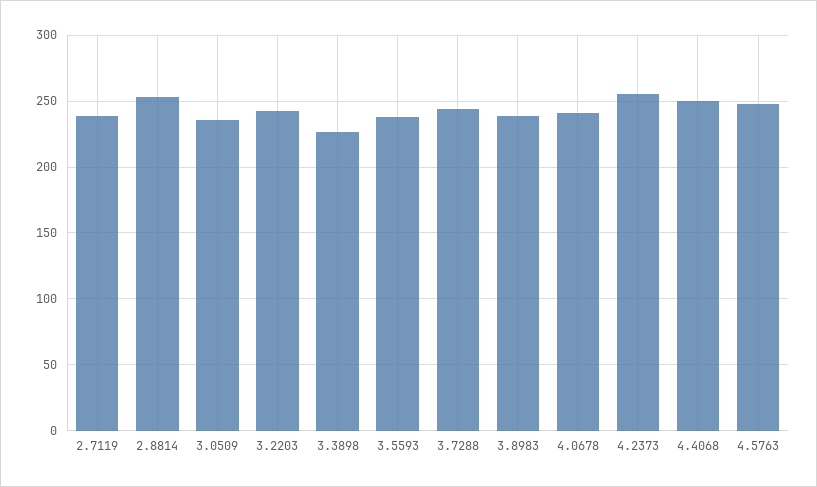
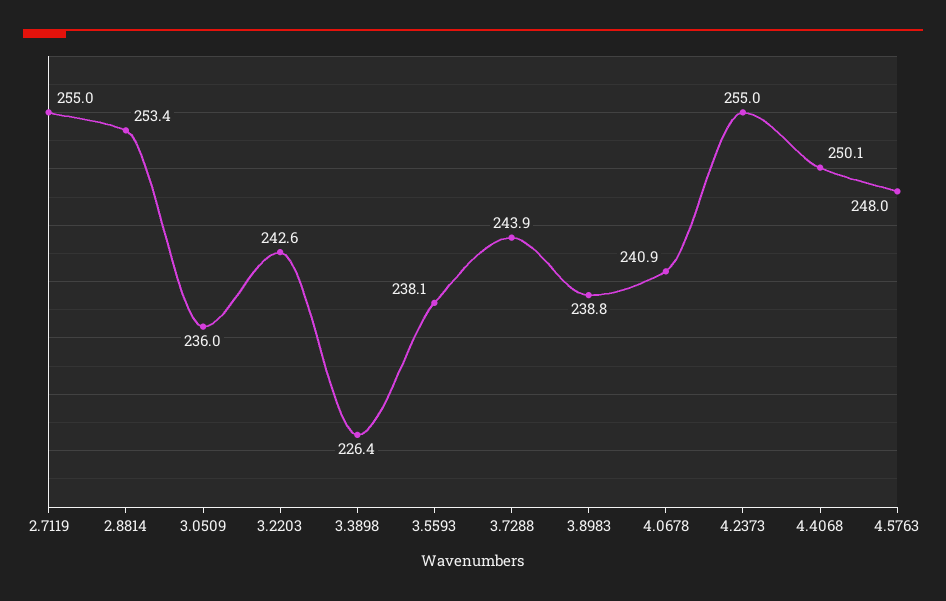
2.7119: 240 -> 255

